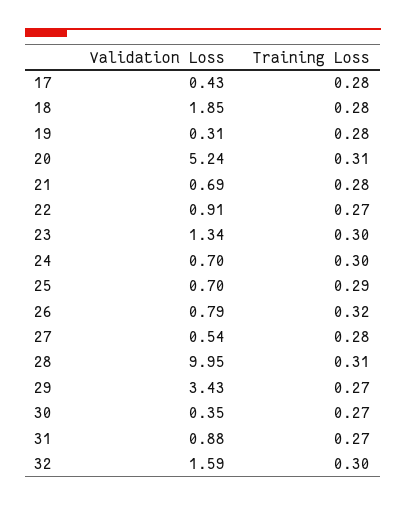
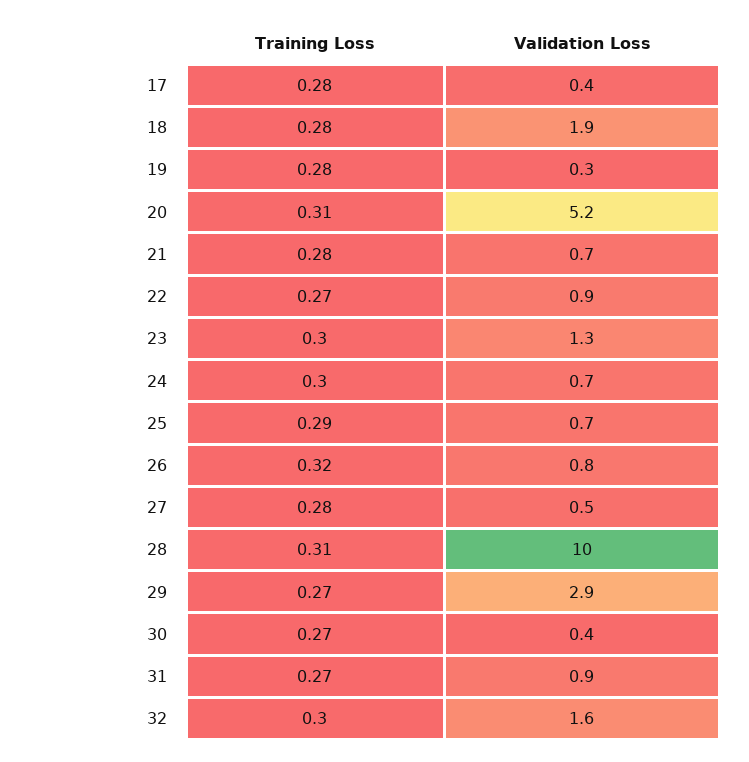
Validation Loss, 29: 3.43 -> 2.9

